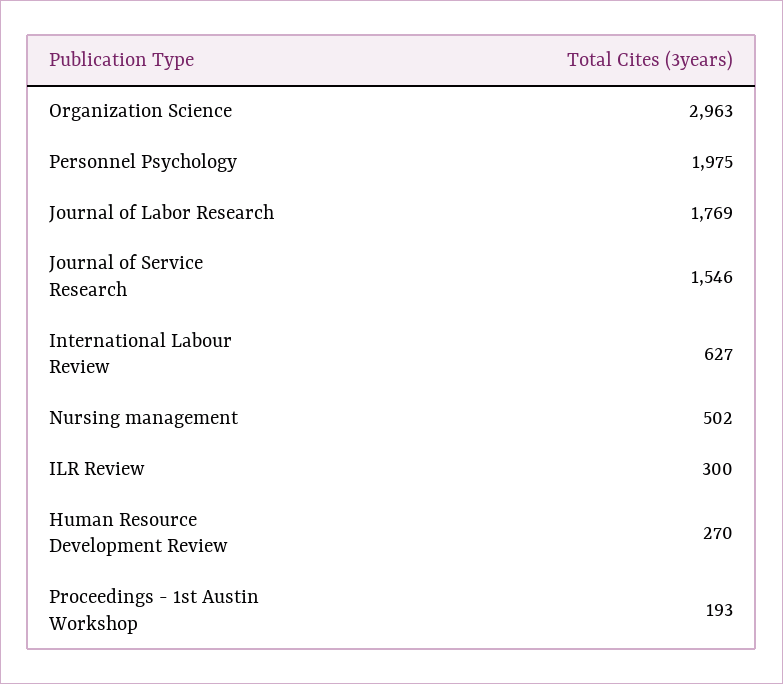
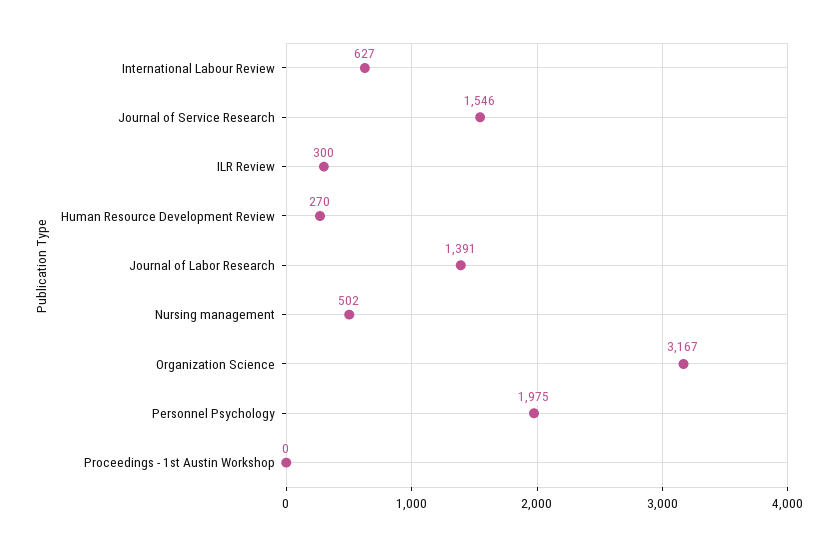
Organization Science: 2963 -> 3167
Journal of Labor Research: 1769 -> 1391
Proceedings - 1st Austin Workshop: 193 -> 0

